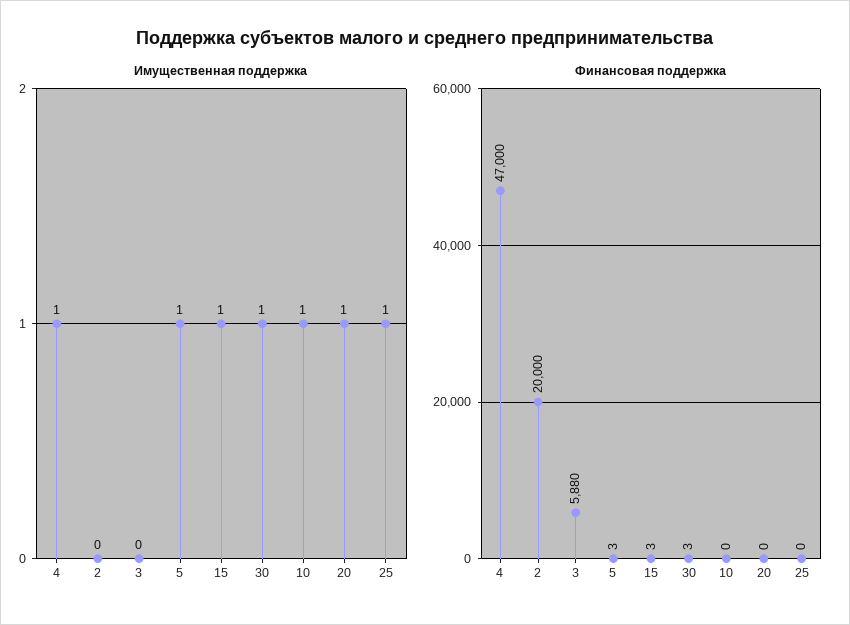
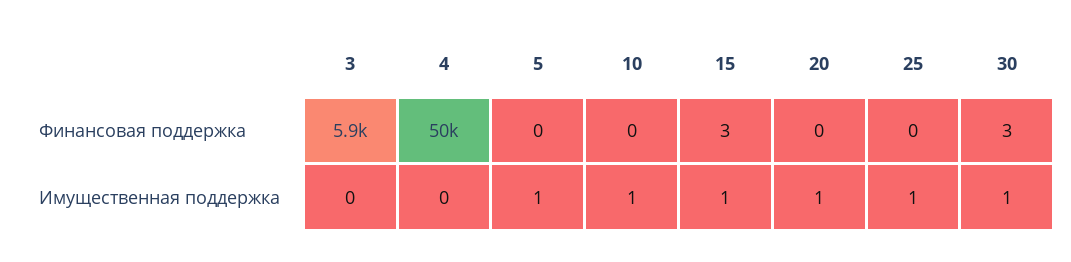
Имущественная поддержка, 4: 1 -> 0
Имущественная поддержка, 2: 0 -> none
Финансовая поддержка, 4: 47000 -> 50000
Финансовая поддержка, 2: 20000 -> none
Финансовая поддержка, 5: 3 -> 0

